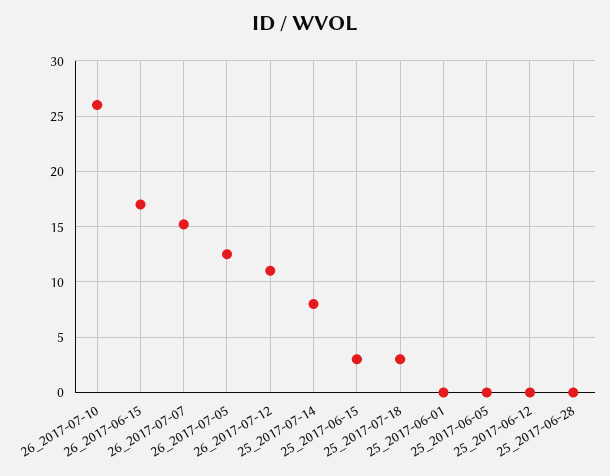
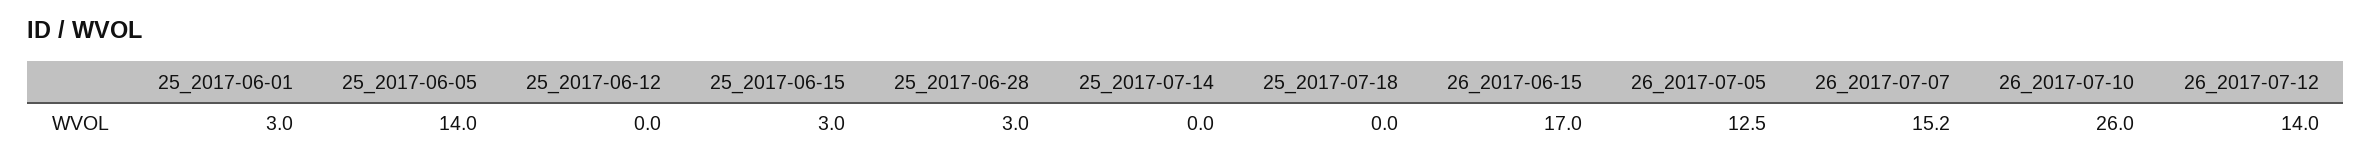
26_2017-07-12: 11 -> 14
25_2017-07-14: 8 -> 0
25_2017-07-18: 3 -> 0
25_2017-06-01: 0 -> 3
25_2017-06-05: 0 -> 14
25_2017-06-28: 0 -> 3

